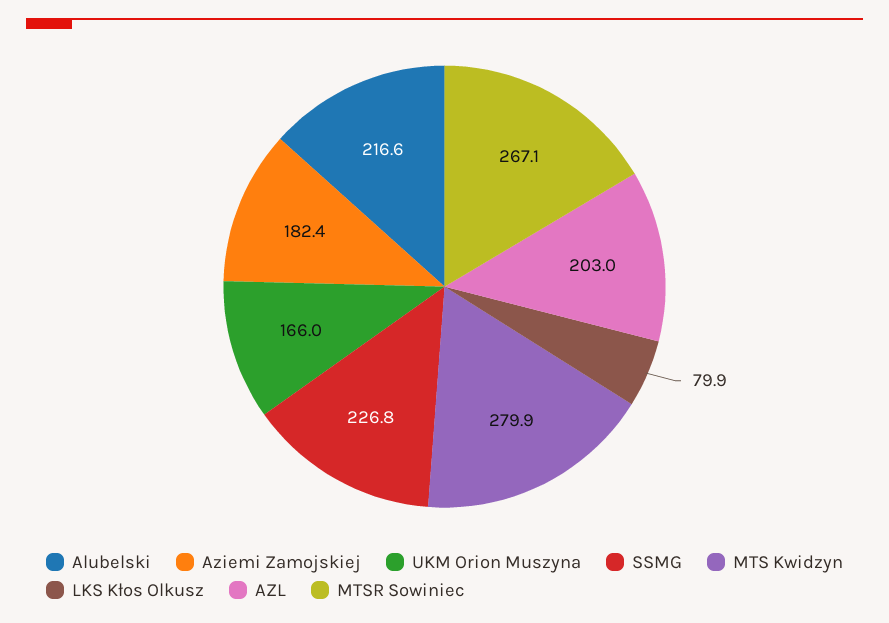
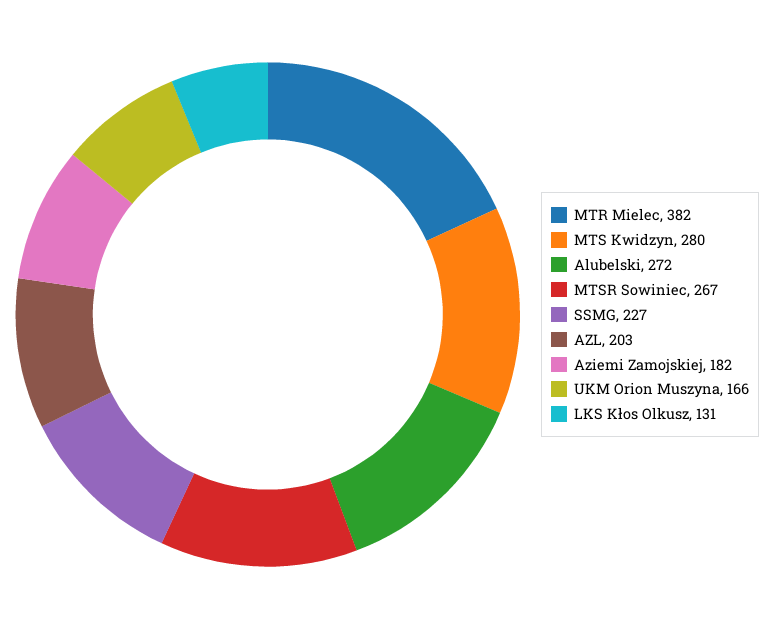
Alubelski: 216.6 -> 272
LKS Kłos Olkusz: 79.9 -> 131
MTR Mielec: none -> 382

